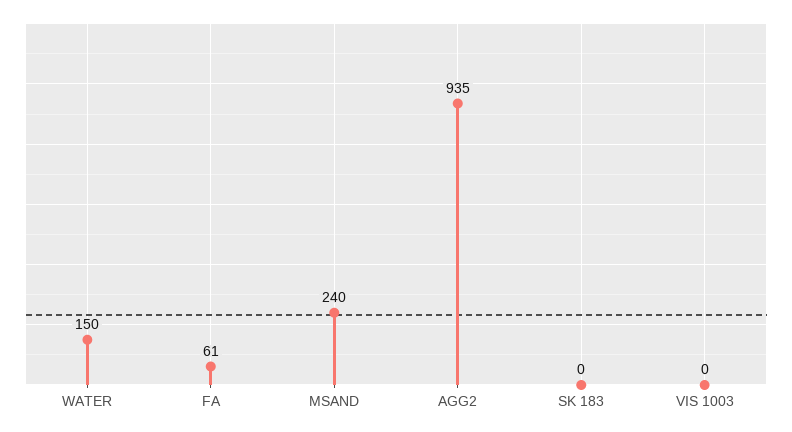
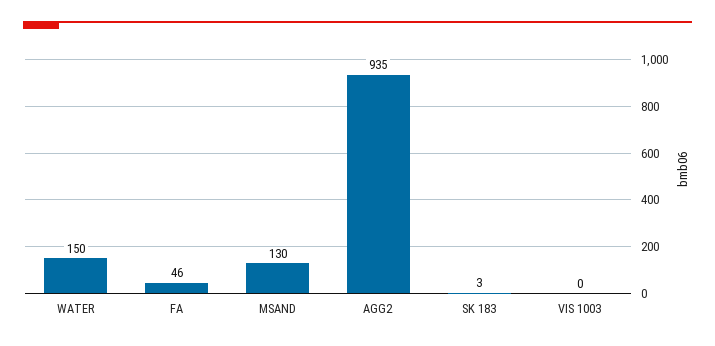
FA: 61 -> 46
MSAND: 240 -> 130
SK 183: 0 -> 3

